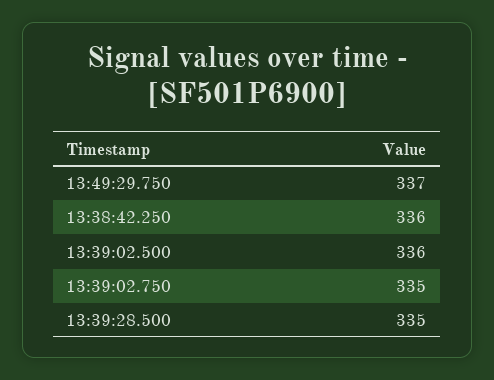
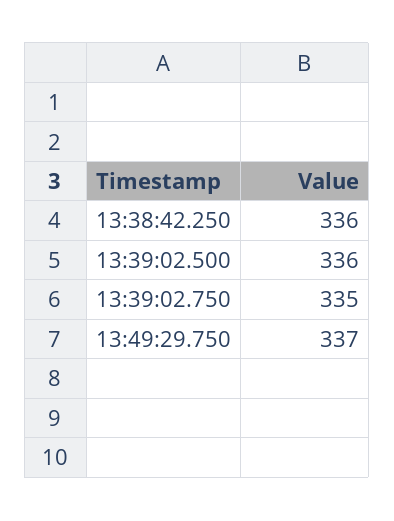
13:39:28.500: 335 -> none

